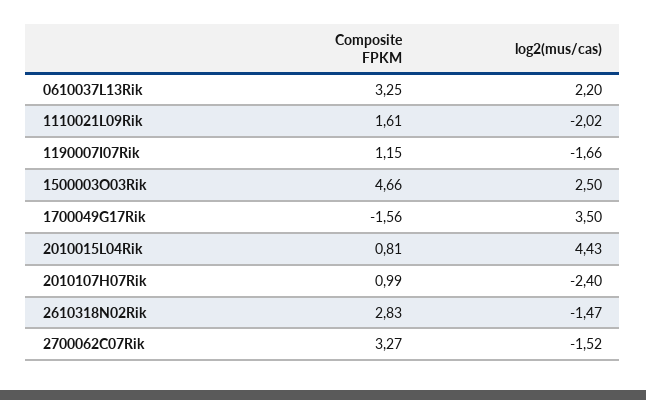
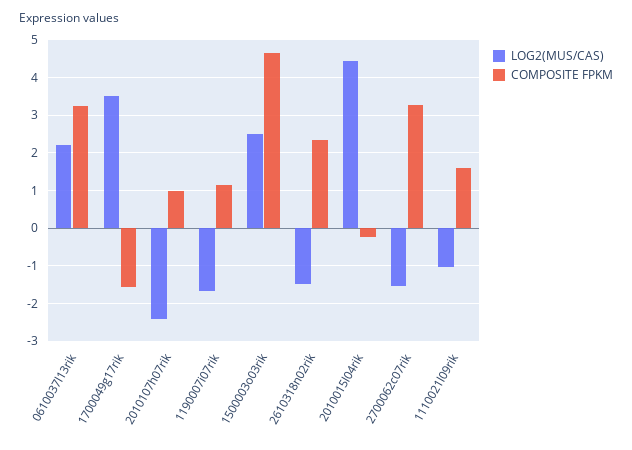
log2(mus/cas), 1110021L09Rik: -2.02 -> -1
Composite FPKM, 2010015L04Rik: 0.81 -> -0.2
Composite FPKM, 2610318N02Rik: 2.83 -> 2.4

